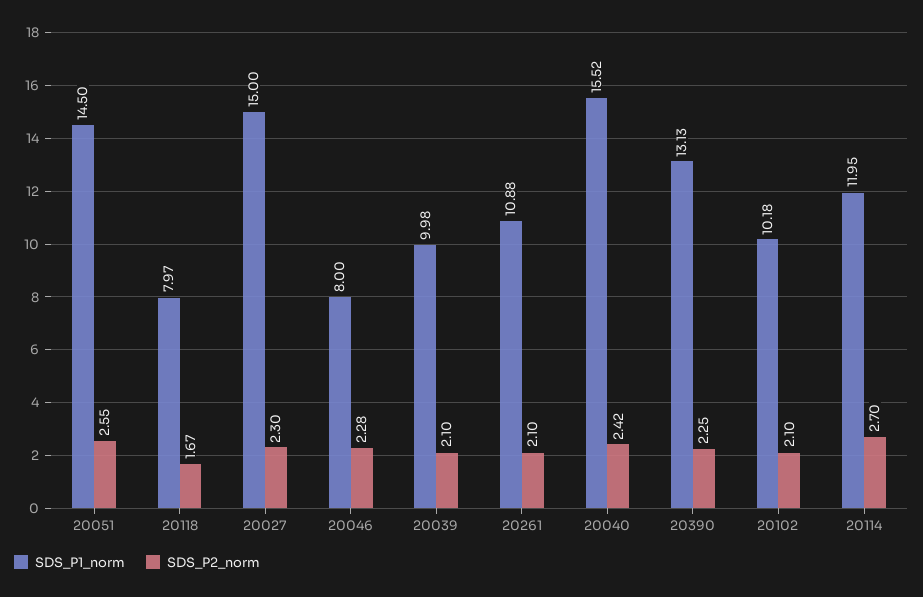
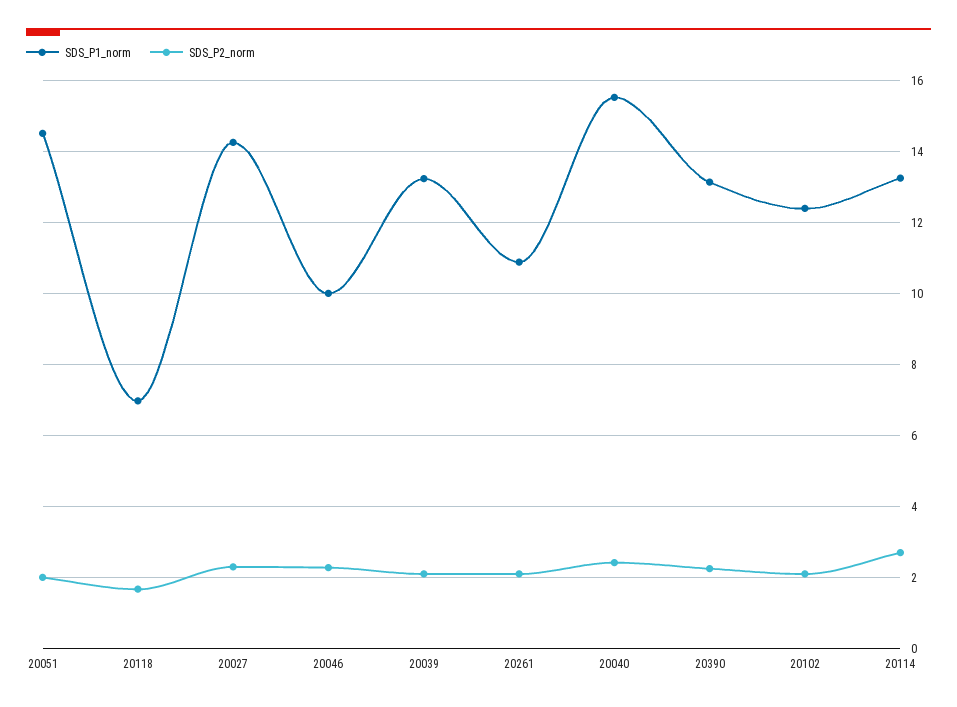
SDS_P2_norm, 20051: 2.55 -> 2
SDS_P1_norm, 20118: 7.97 -> 7
SDS_P1_norm, 20027: 15 -> 14.2
SDS_P1_norm, 20046: 8 -> 10
SDS_P1_norm, 20039: 9.98 -> 13.2
SDS_P1_norm, 20102: 10.18 -> 12.4
SDS_P1_norm, 20114: 11.95 -> 13.2

